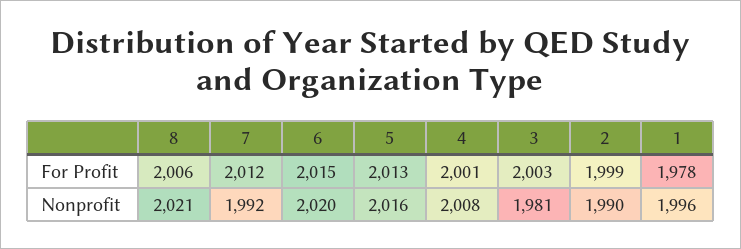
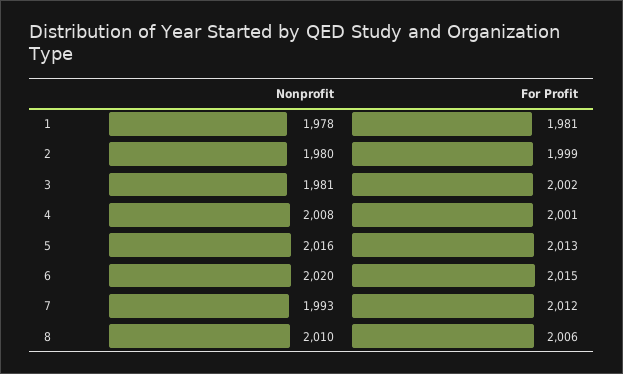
3, For Profit: 2003 -> 2002
1, For Profit: 1978 -> 1981
8, Nonprofit: 2021 -> 2010
7, Nonprofit: 1992 -> 1993
2, Nonprofit: 1990 -> 1980
1, Nonprofit: 1996 -> 1978

